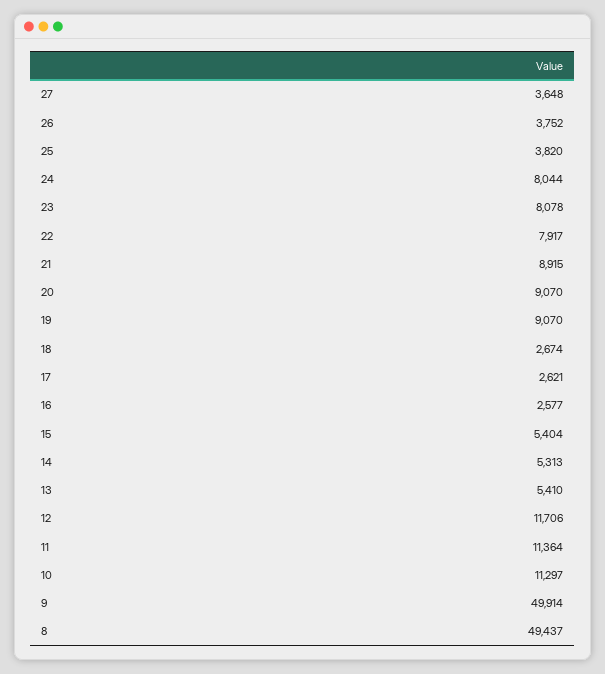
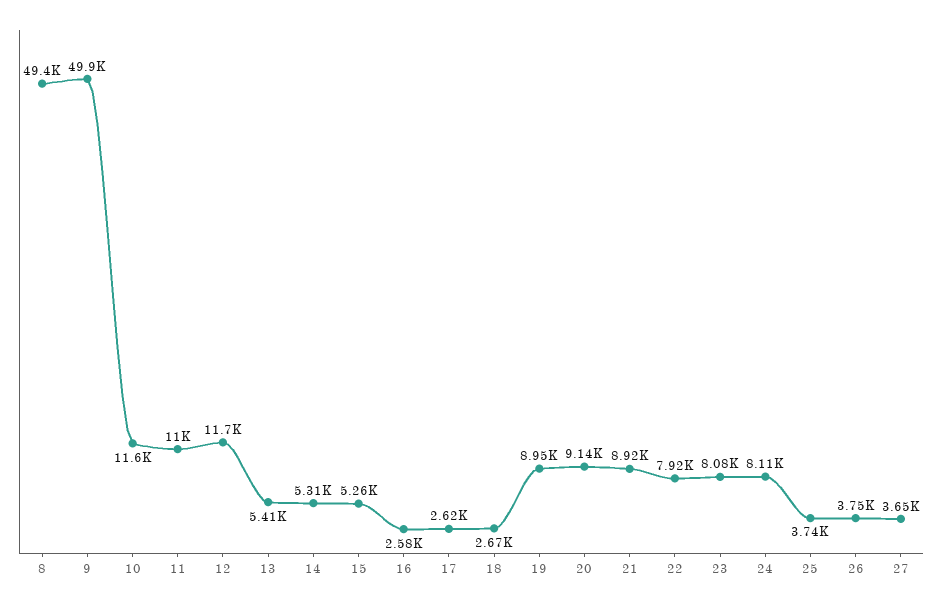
25: 3820 -> 3740
24: 8044 -> 8110
20: 9070 -> 9140
19: 9070 -> 8950
15: 5404 -> 5260
11: 11364 -> 11000
10: 11297 -> 11600

